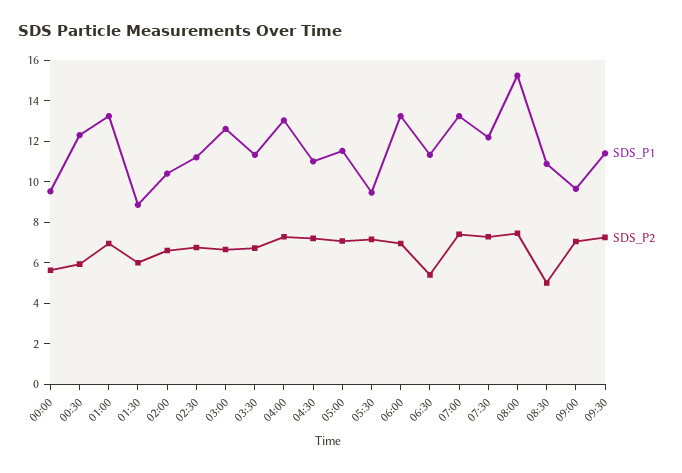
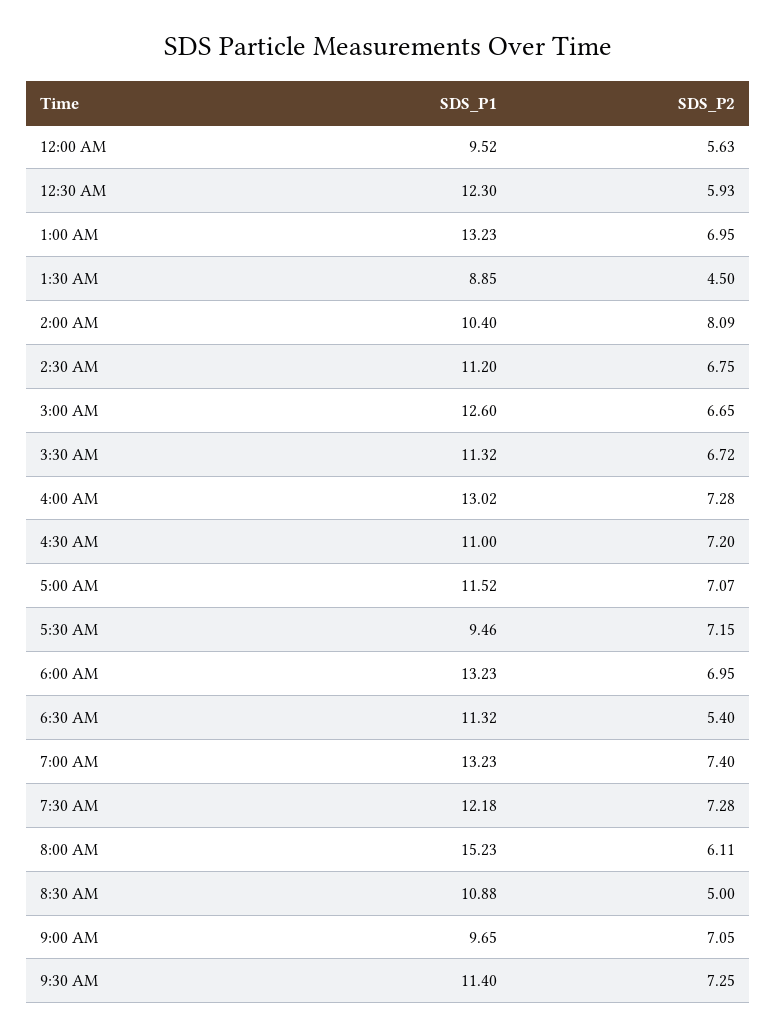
SDS_P2, 01:30: 6 -> 4.5
SDS_P2, 02:00: 6.5 -> 8.09
SDS_P2, 08:00: 7.5 -> 6.11

